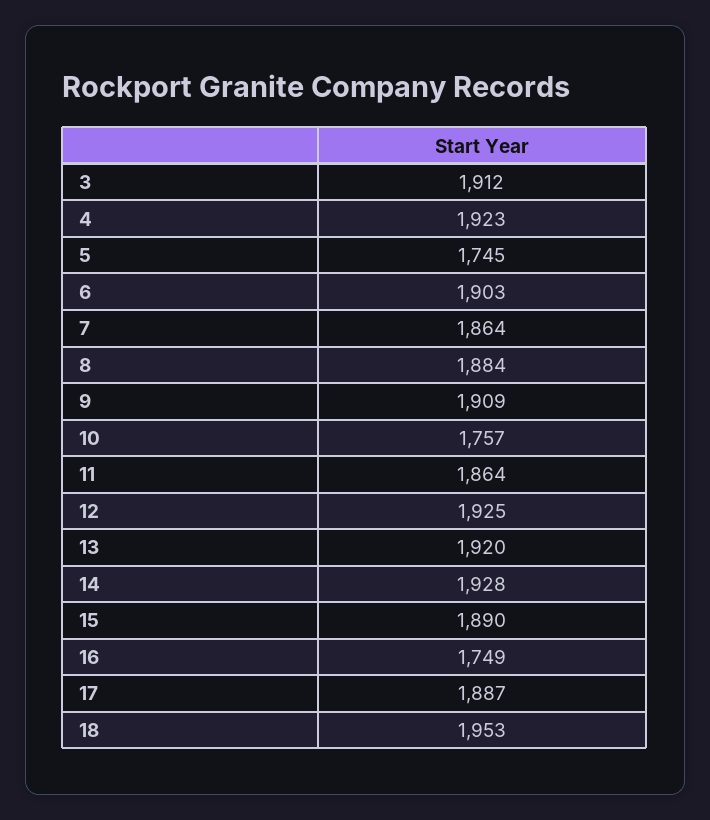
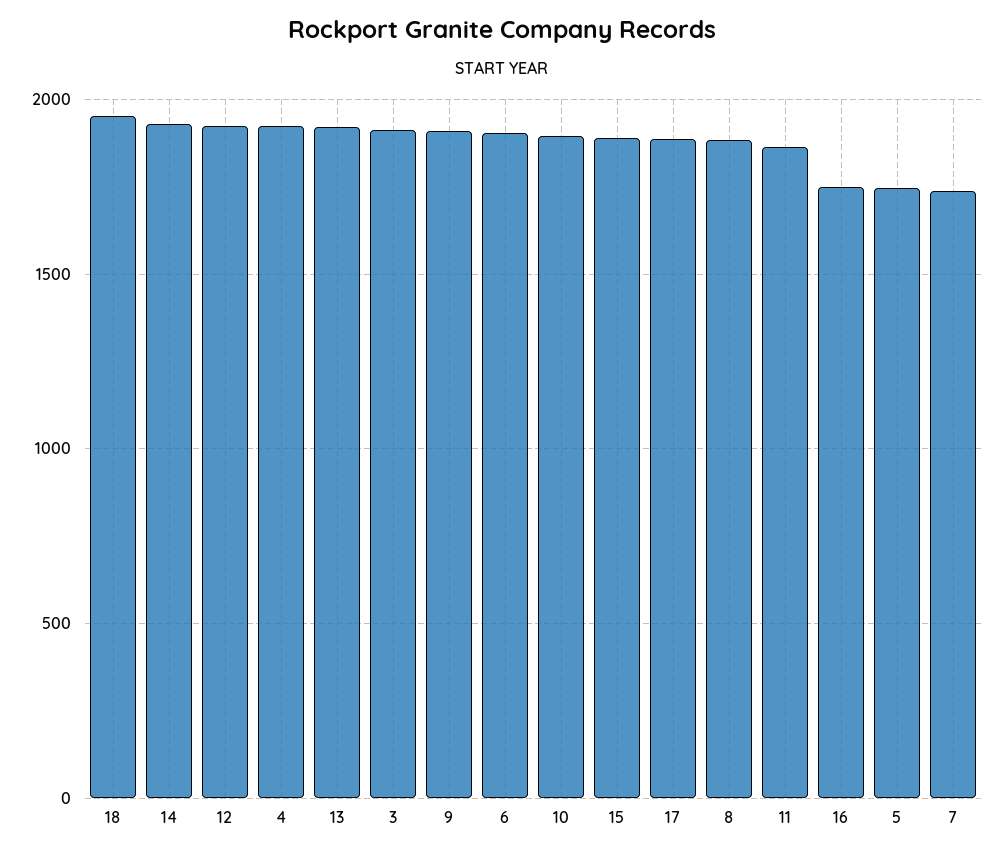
7: 1864 -> 1750
10: 1757 -> 1900

